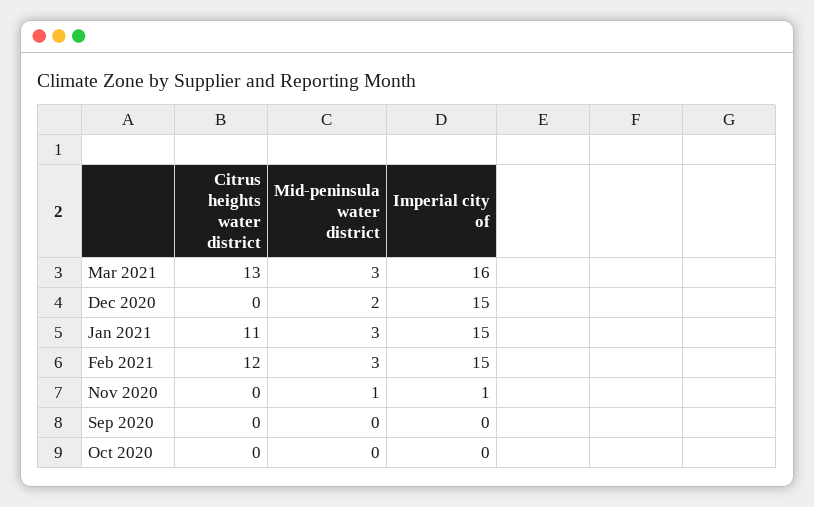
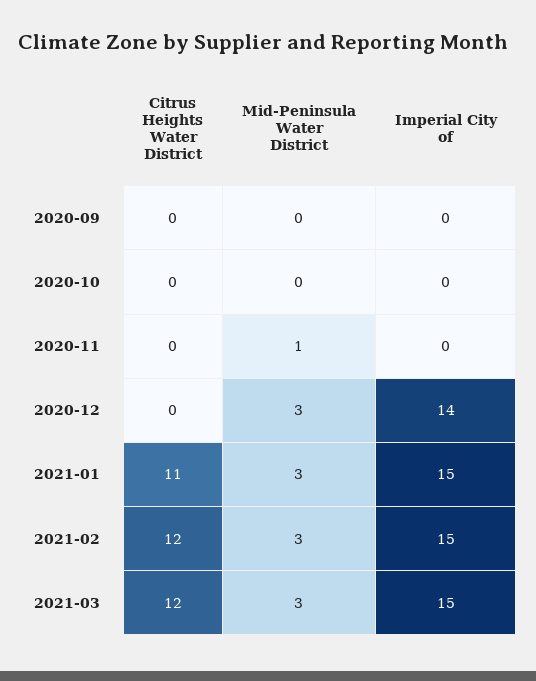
Citrus heights water district, Mar 2021: 13 -> 12
Imperial city of, Mar 2021: 16 -> 15
Mid-peninsula water district, Dec 2020: 2 -> 3
Imperial city of, Dec 2020: 15 -> 14
Imperial city of, Nov 2020: 1 -> 0

